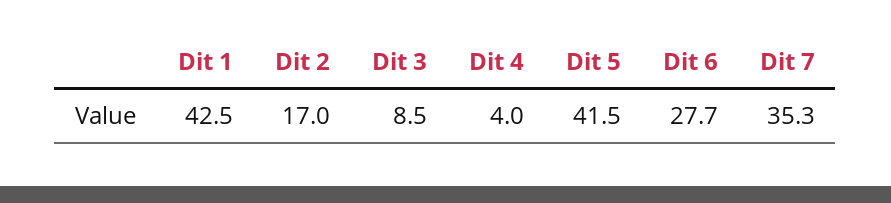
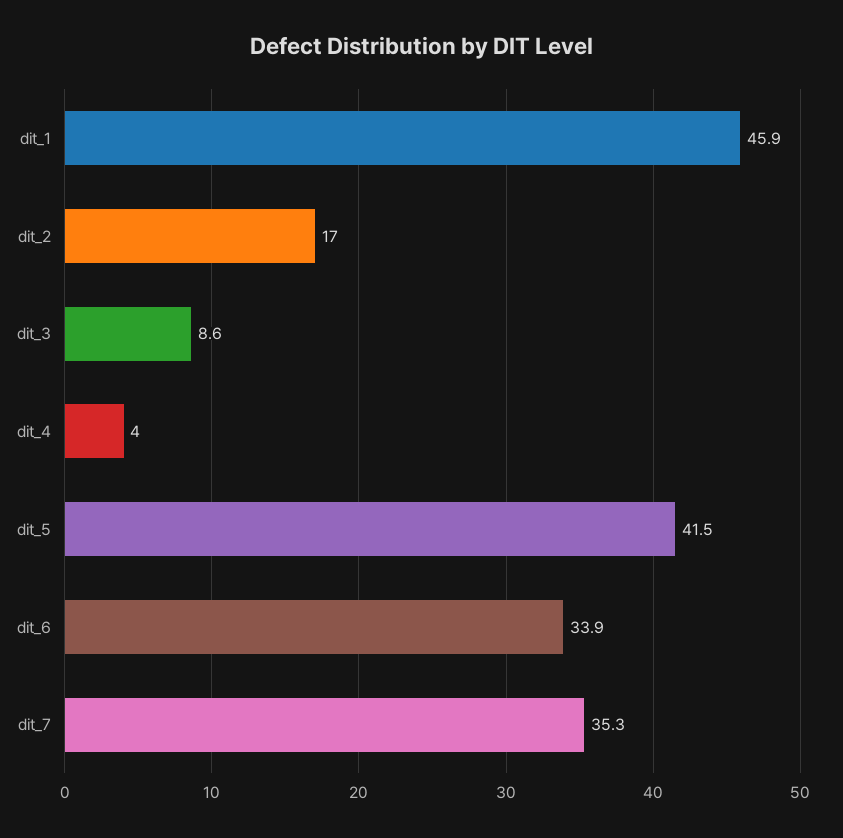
Dit 1: 42.5 -> 45.9
Dit 3: 8.5 -> 8.6
Dit 6: 27.7 -> 33.9

